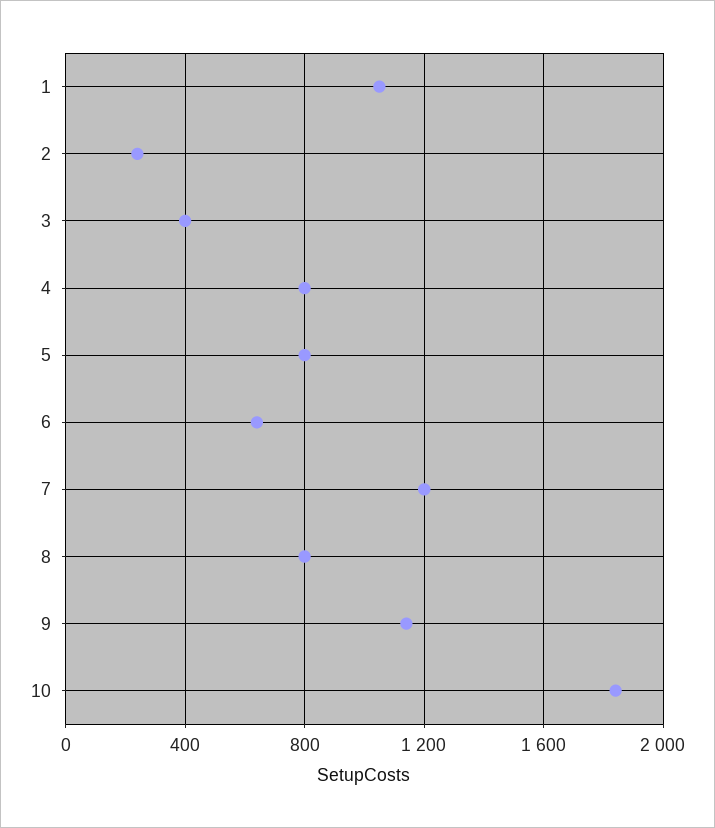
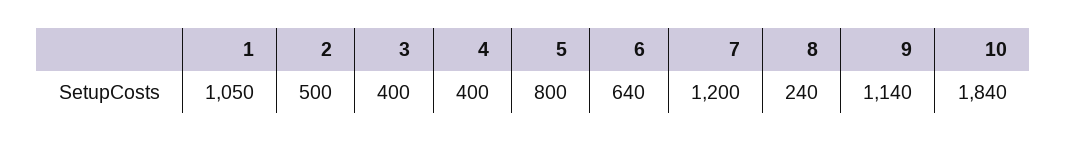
2: 250 -> 500
4: 800 -> 400
8: 800 -> 240

